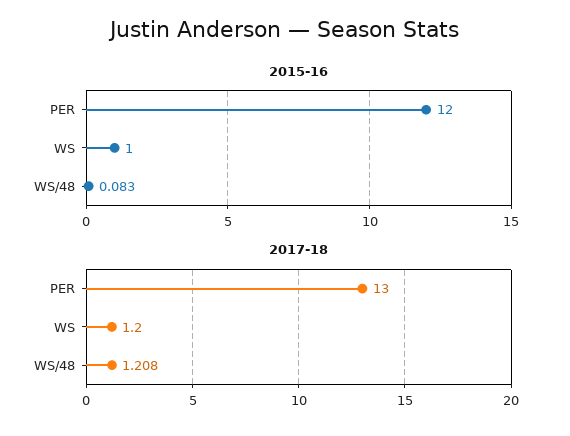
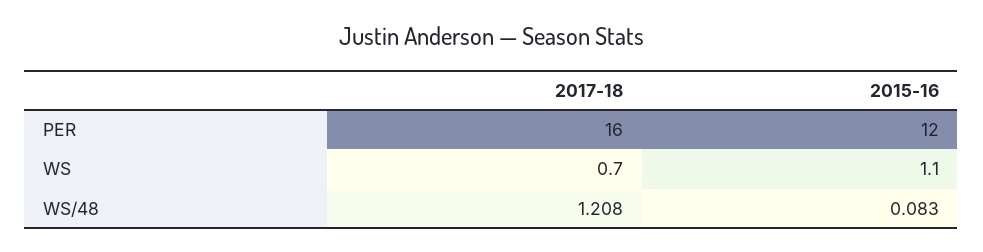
2015-16, WS: 1 -> 1.1
2017-18, PER: 13 -> 16
2017-18, WS: 1.2 -> 0.7

